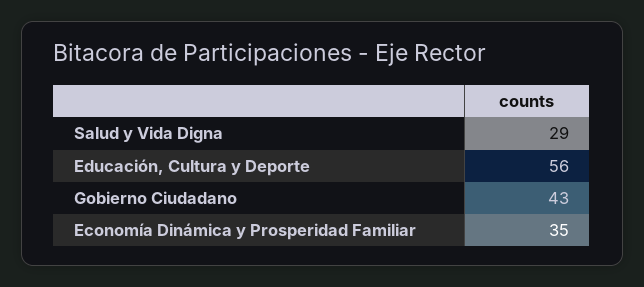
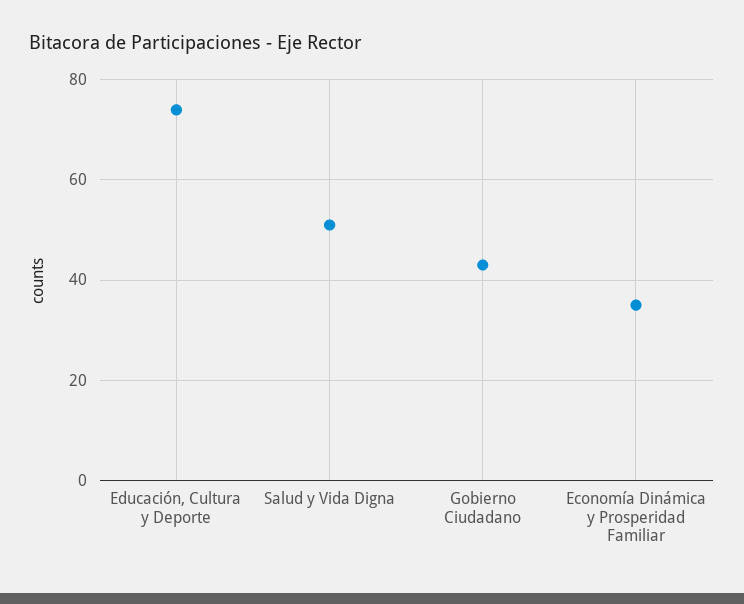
Salud y Vida Digna: 29 -> 50
Educación, Cultura y Deporte: 56 -> 75

